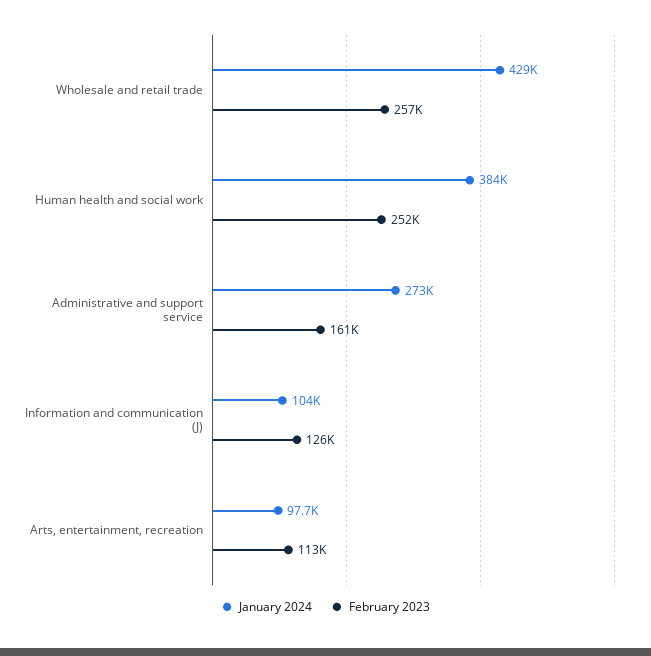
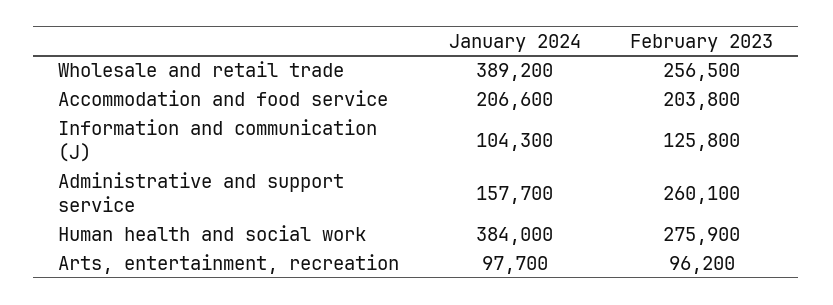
January 2024, Wholesale and retail trade: 429000 -> 389200
February 2023, Human health and social work: 252000 -> 275900
January 2024, Administrative and support service: 273000 -> 157700
February 2023, Administrative and support service: 161000 -> 260100
February 2023, Arts, entertainment, recreation: 113000 -> 96200
January 2024, Accommodation and food service: none -> 206600
February 2023, Accommodation and food service: none -> 203800

